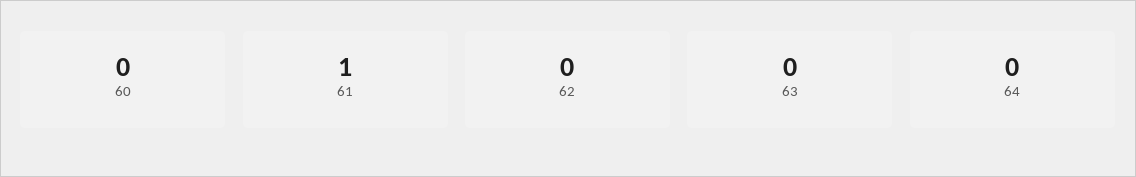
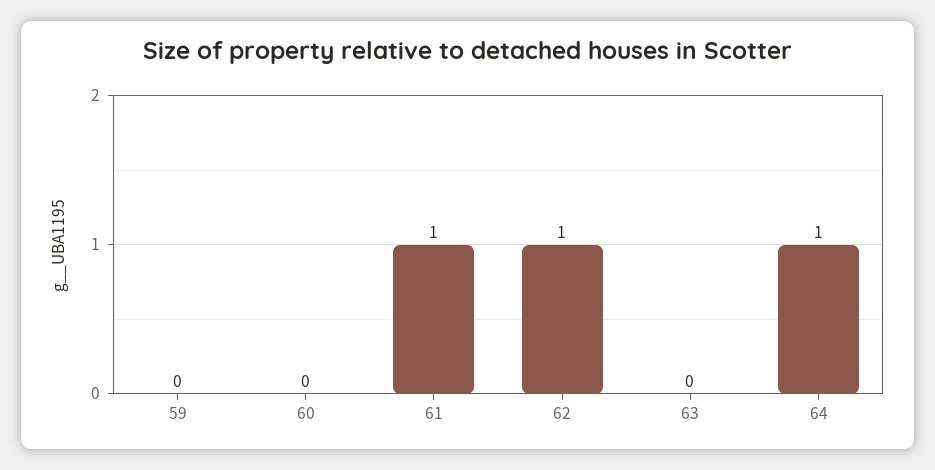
62: 0 -> 1
64: 0 -> 1
59: none -> 0

